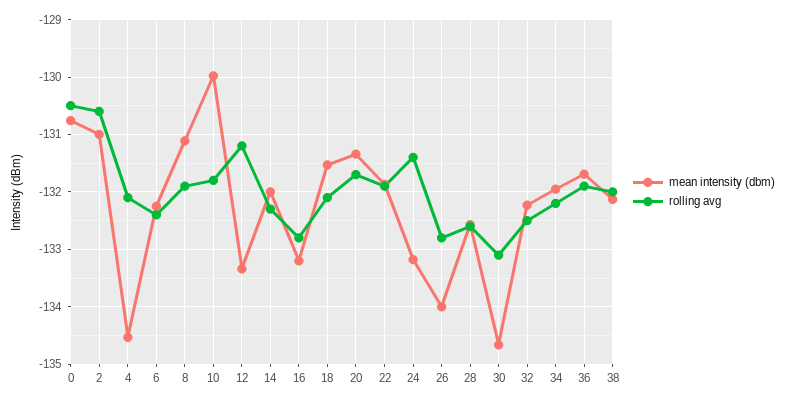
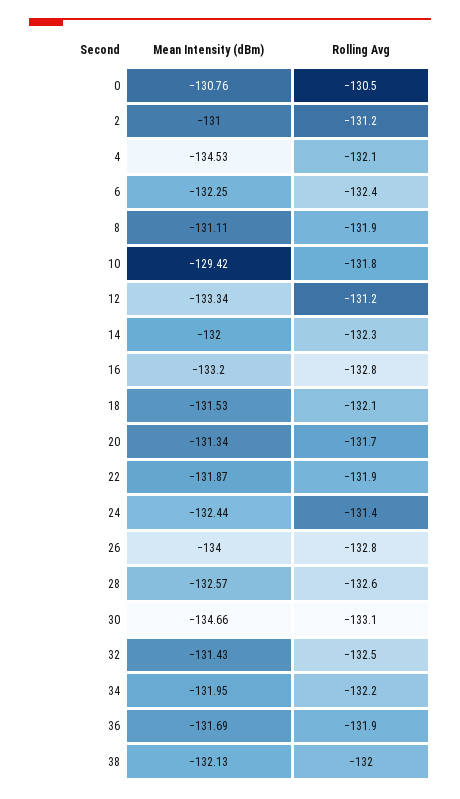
rolling avg, 2: -130.6 -> -131.2
mean intensity (dbm), 10: -130 -> -129.42
mean intensity (dbm), 24: -133.2 -> -132.44
mean intensity (dbm), 32: -132.2 -> -131.43

